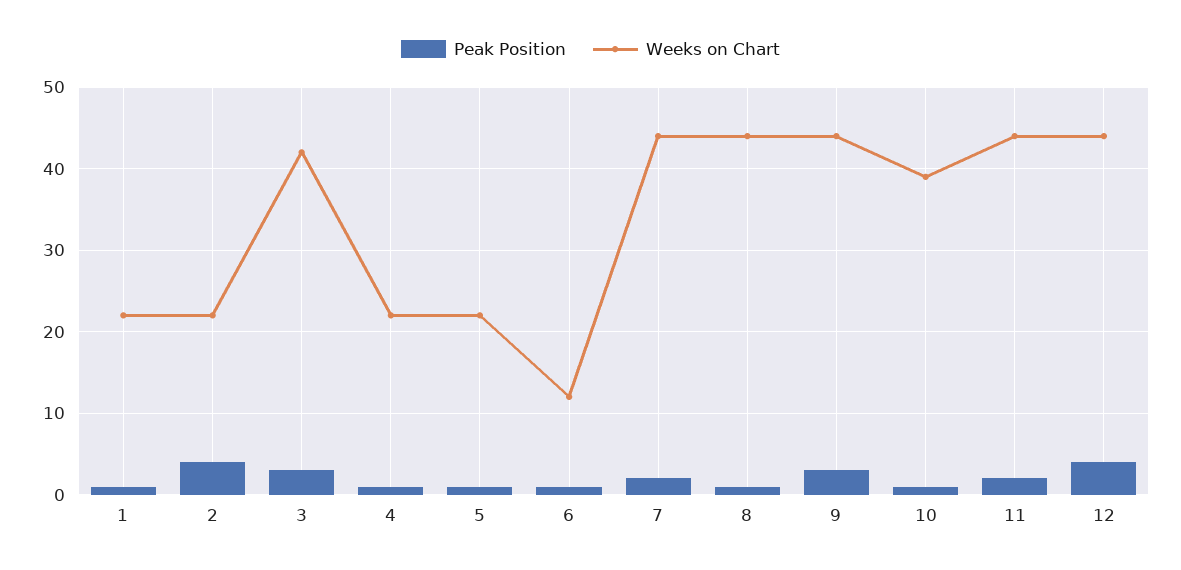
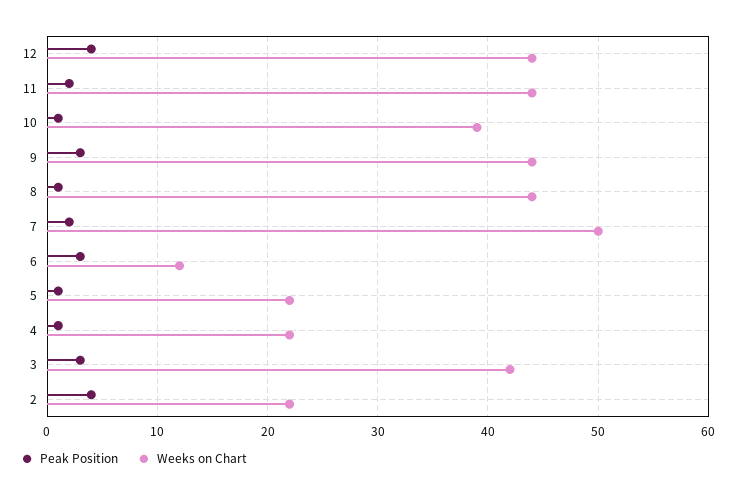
Peak Position, 1: 1 -> none
Weeks on Chart, 1: 22 -> none
Peak Position, 6: 1 -> 3
Weeks on Chart, 7: 44 -> 50

